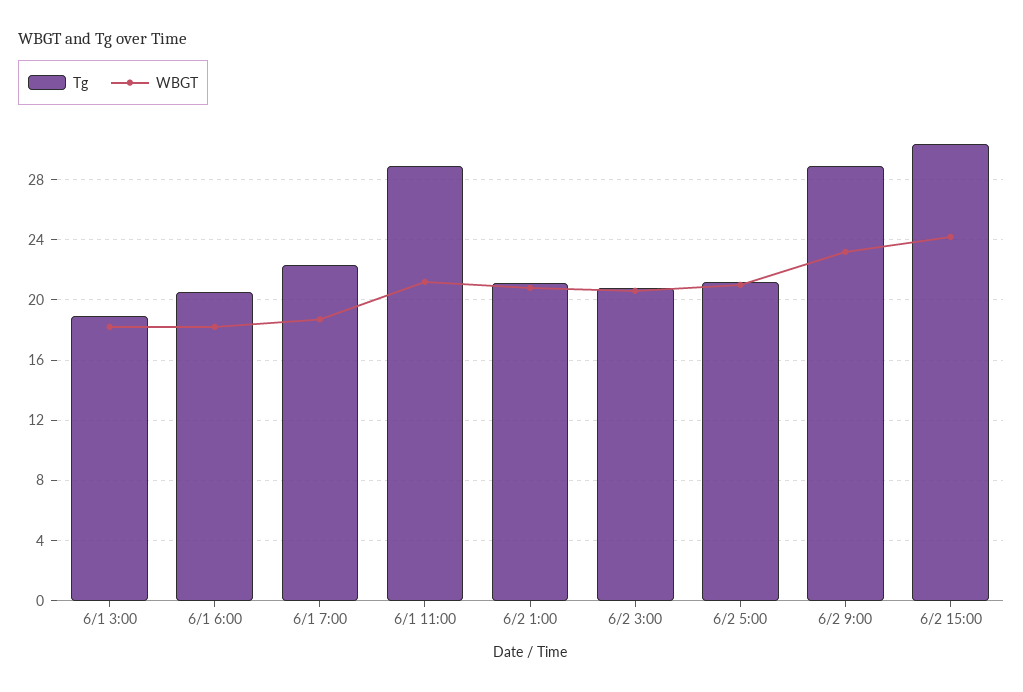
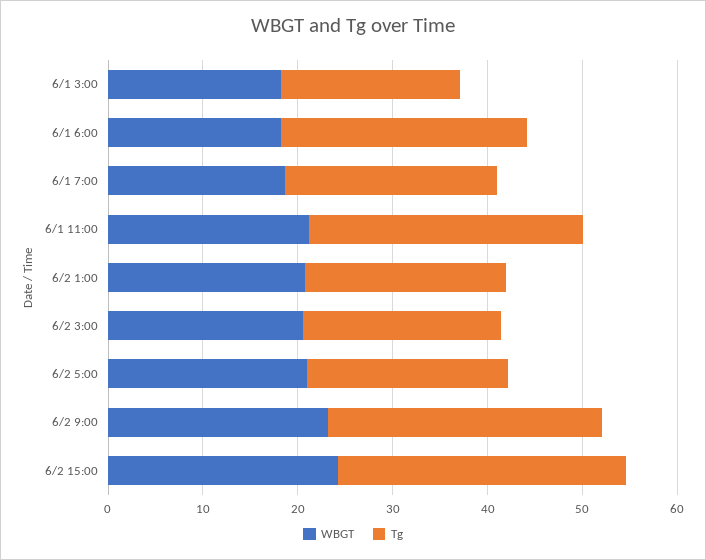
Tg, 6/1 6:00: 20.5 -> 26

